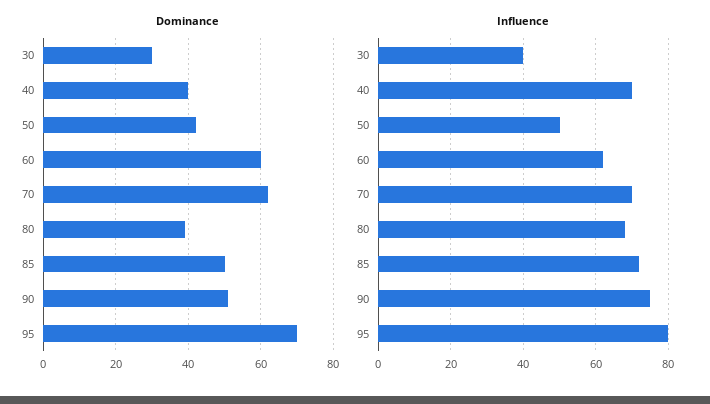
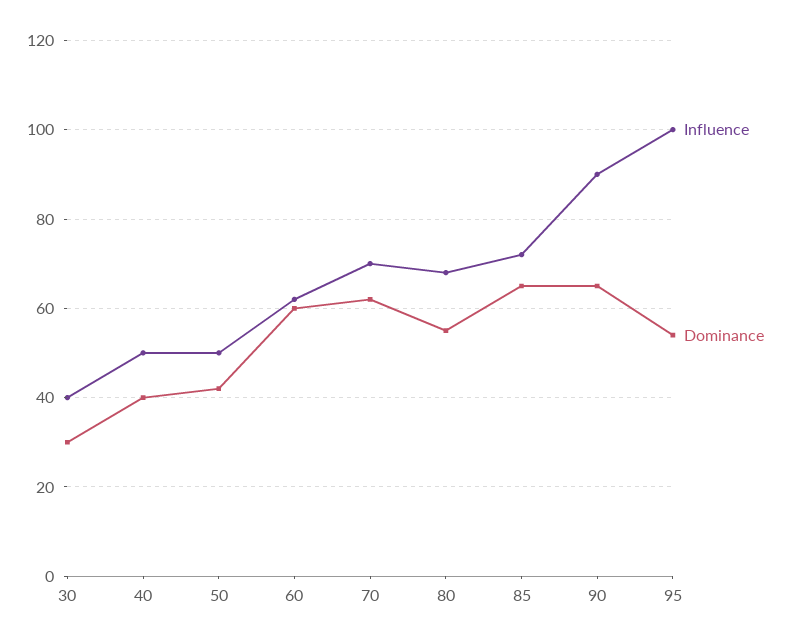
Dominance, 80: 40 -> 55
Dominance, 85: 50 -> 65
Dominance, 90: 50 -> 65
Dominance, 95: 70 -> 55
Influence, 40: 70 -> 50
Influence, 90: 75 -> 90
Influence, 95: 80 -> 100

